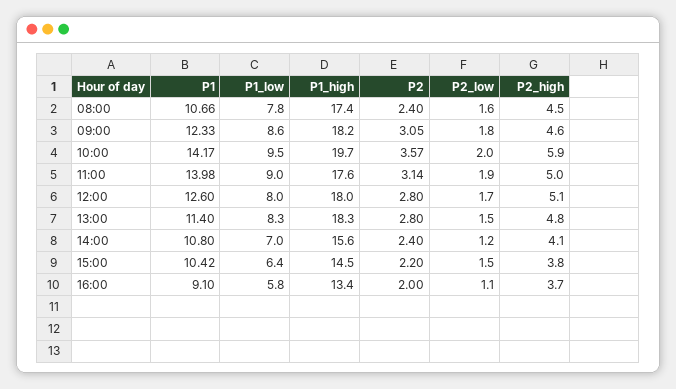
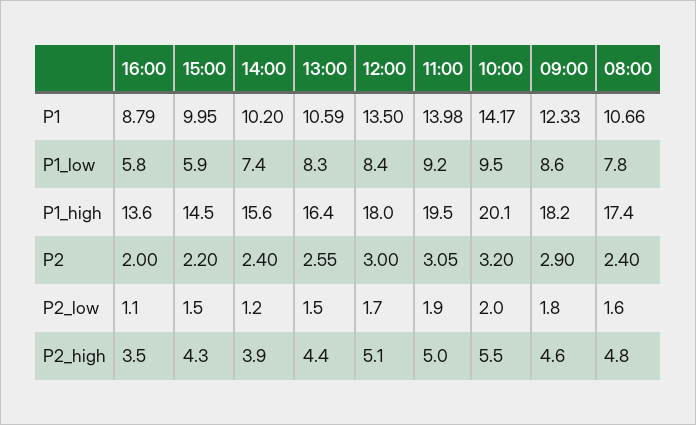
P2_high, 08:00: 4.5 -> 4.8
P2, 09:00: 3.05 -> 2.9
P1_high, 10:00: 19.7 -> 20.1
P2, 10:00: 3.57 -> 3.2
P2_high, 10:00: 5.9 -> 5.5
P1_low, 11:00: 9 -> 9.2
P1_high, 11:00: 17.6 -> 19.5
P2, 11:00: 3.14 -> 3.05
P1, 12:00: 12.6 -> 13.5
P1_low, 12:00: 8 -> 8.4
P2, 12:00: 2.8 -> 3
P1, 13:00: 11.4 -> 10.59
P1_high, 13:00: 18.3 -> 16.4
P2, 13:00: 2.8 -> 2.55
P2_high, 13:00: 4.8 -> 4.4
P1, 14:00: 10.8 -> 10.2
P1_low, 14:00: 7 -> 7.4
P2_high, 14:00: 4.1 -> 3.9
P1, 15:00: 10.42 -> 9.95
P1_low, 15:00: 6.4 -> 5.9
P2_high, 15:00: 3.8 -> 4.3
P1, 16:00: 9.1 -> 8.79
P1_high, 16:00: 13.4 -> 13.6
P2_high, 16:00: 3.7 -> 3.5

